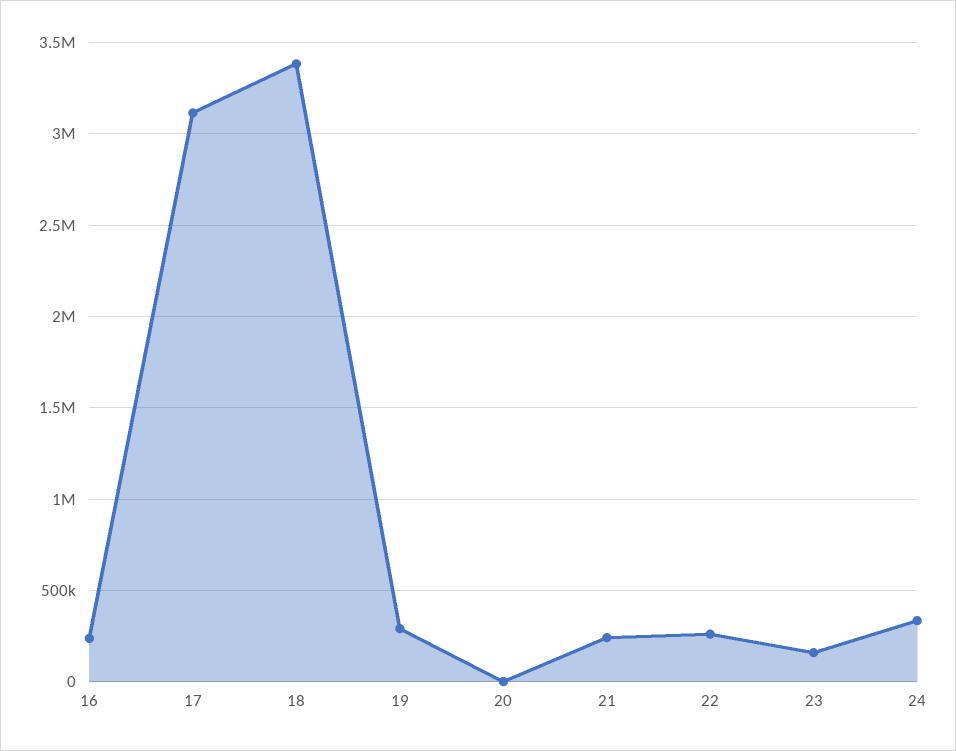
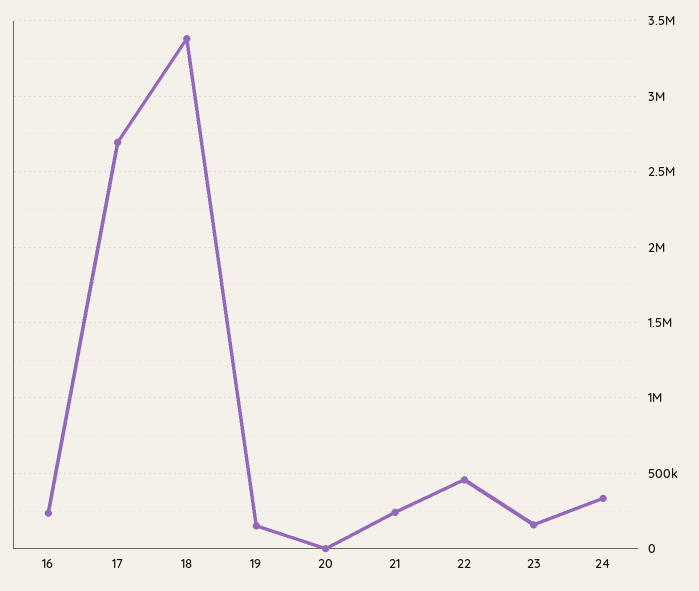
17: 3100000 -> 2700000
19: 300000 -> 150000
22: 250000 -> 450000

